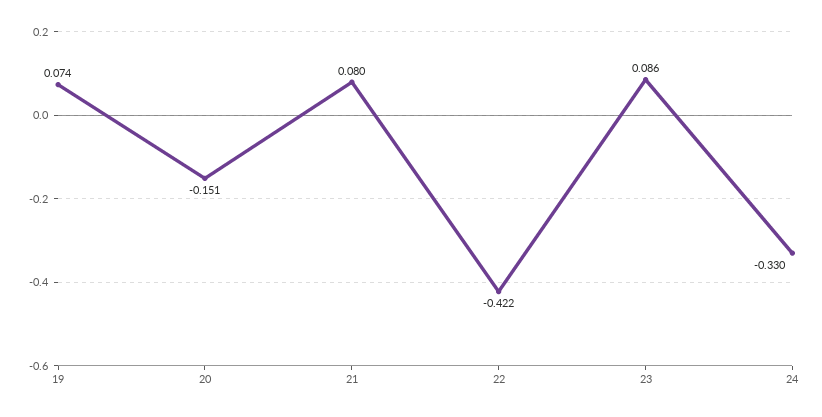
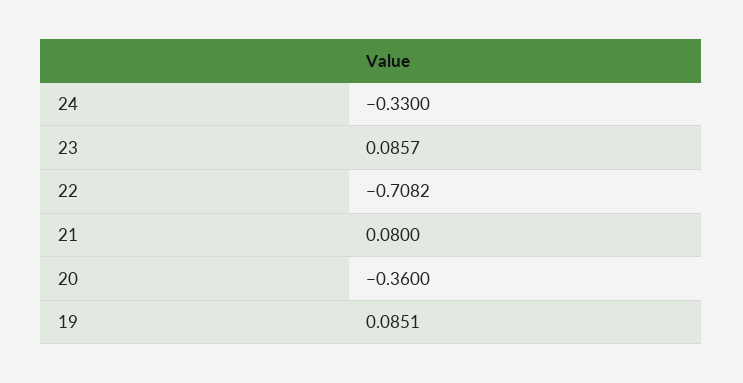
19: 0.074 -> 0.0851
20: -0.151 -> -0.36
22: -0.422 -> -0.7082

